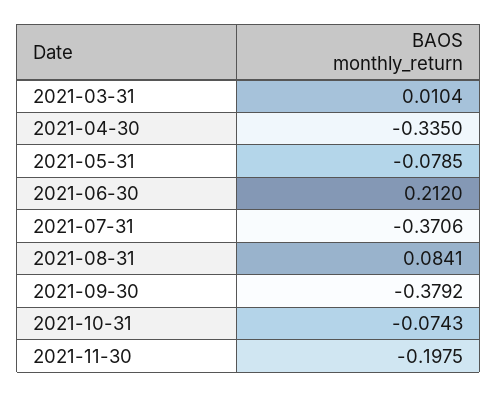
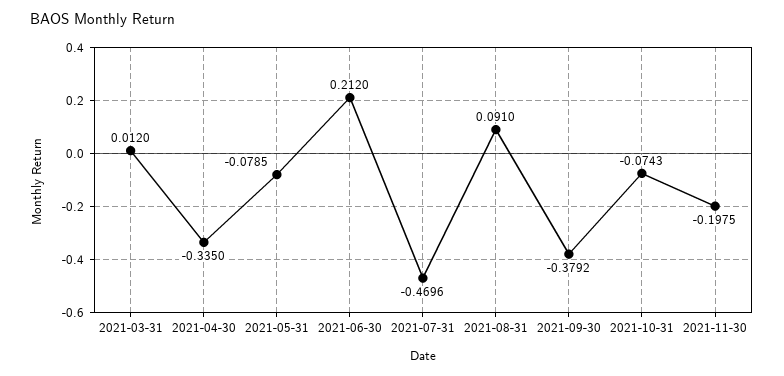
2021-03-31: 0.0104 -> 0.012
2021-07-31: -0.3706 -> -0.4696
2021-08-31: 0.0841 -> 0.091

